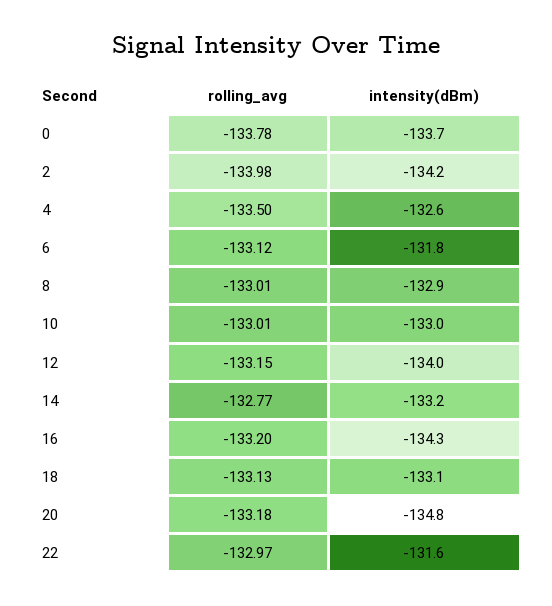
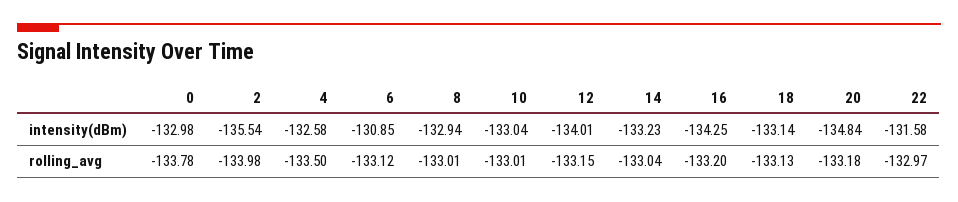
intensity(dBm), 0: -133.7 -> -132.98
intensity(dBm), 2: -134.2 -> -135.54
intensity(dBm), 6: -131.8 -> -130.85
rolling_avg, 14: -132.77 -> -133.04

